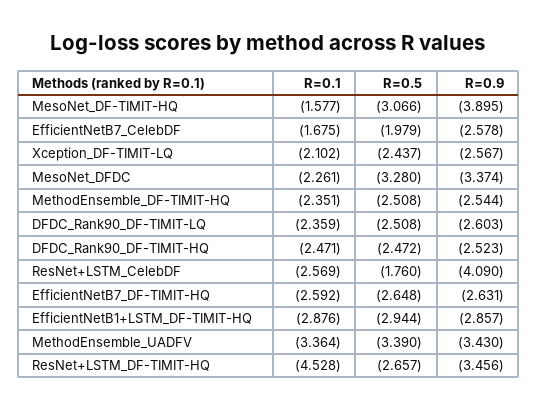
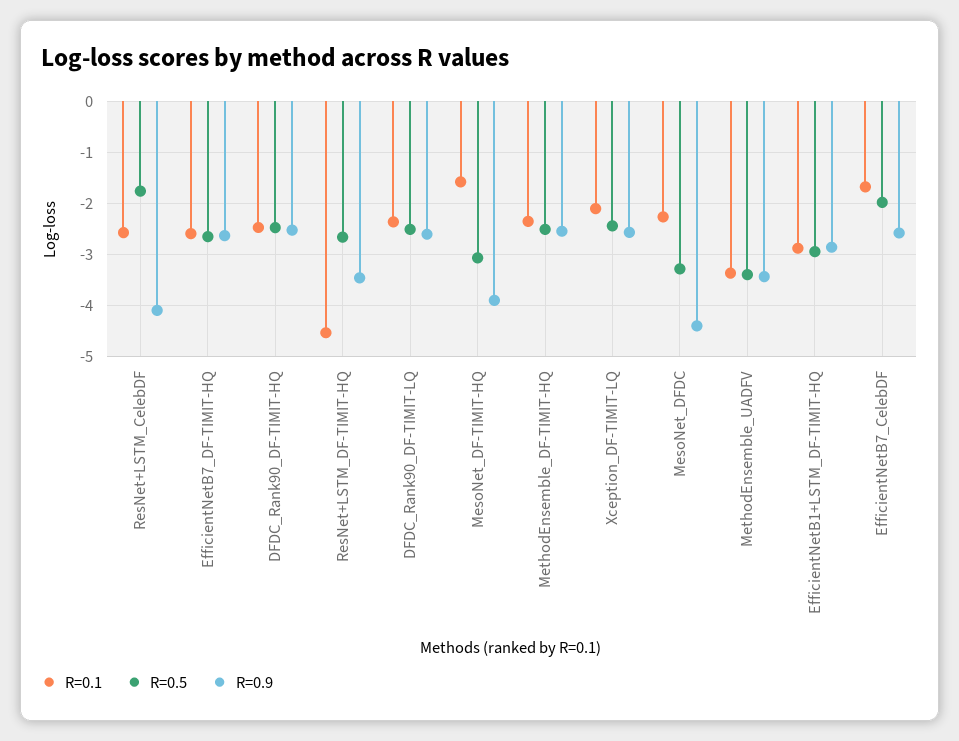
R=0.9, MesoNet_DFDC: -3.374 -> -4.4

